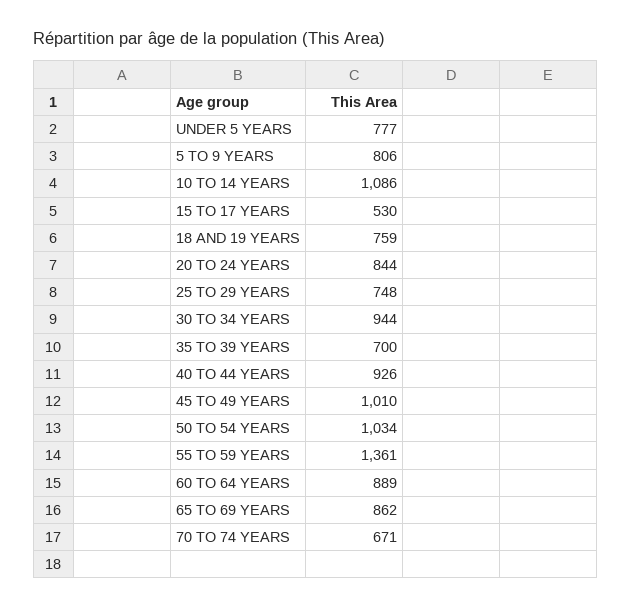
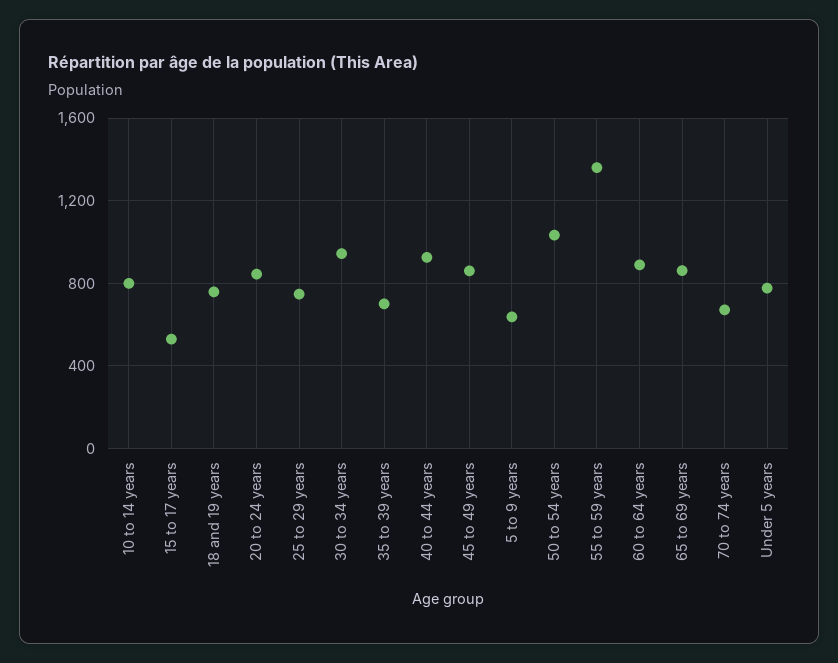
5 TO 9 YEARS: 806 -> 650
10 TO 14 YEARS: 1086 -> 800
45 TO 49 YEARS: 1010 -> 850

